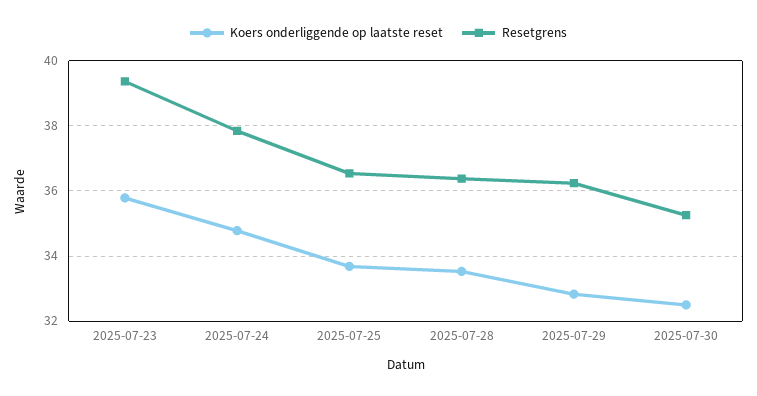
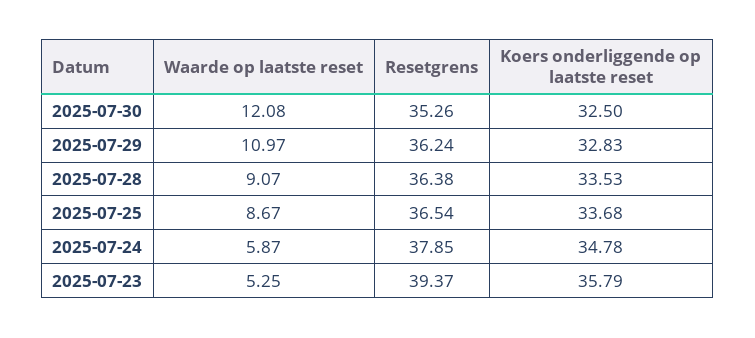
Waarde op laatste reset, 2025-07-30: none -> 12.08
Waarde op laatste reset, 2025-07-29: none -> 10.97
Waarde op laatste reset, 2025-07-28: none -> 9.07
Waarde op laatste reset, 2025-07-25: none -> 8.67
Waarde op laatste reset, 2025-07-24: none -> 5.87
Waarde op laatste reset, 2025-07-23: none -> 5.25

